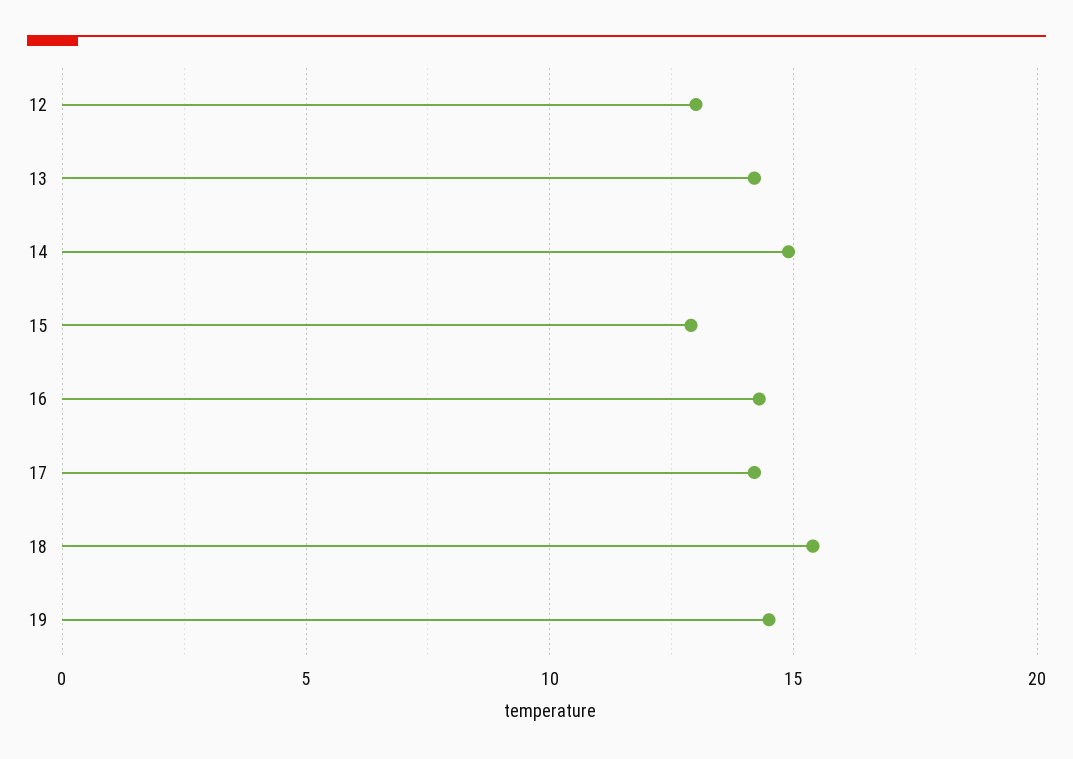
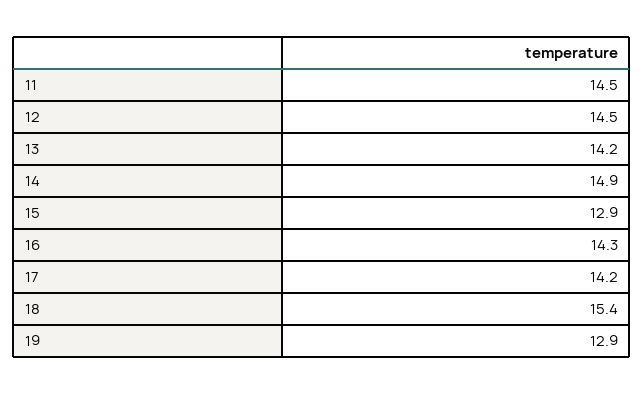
12: 13 -> 14.5
19: 14.5 -> 12.9
11: none -> 14.5

